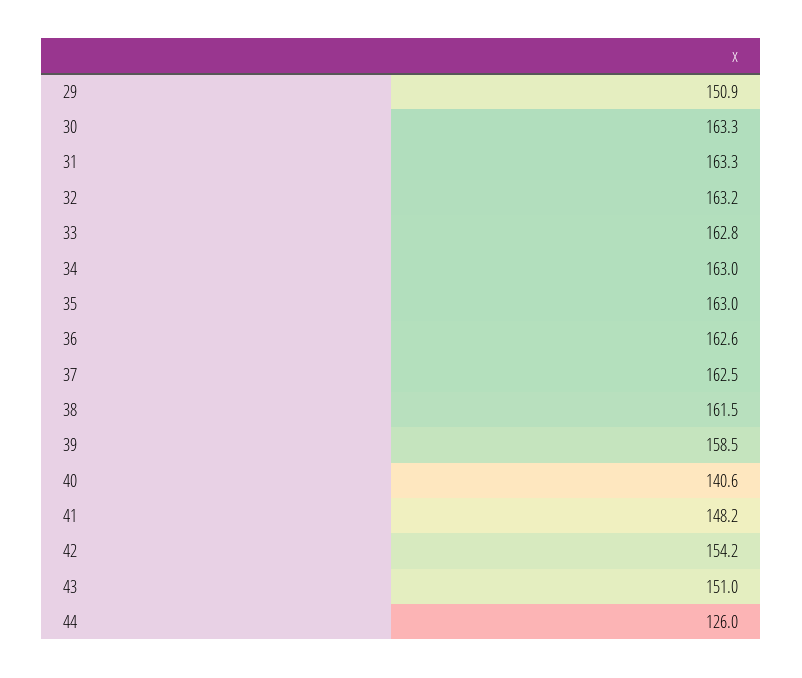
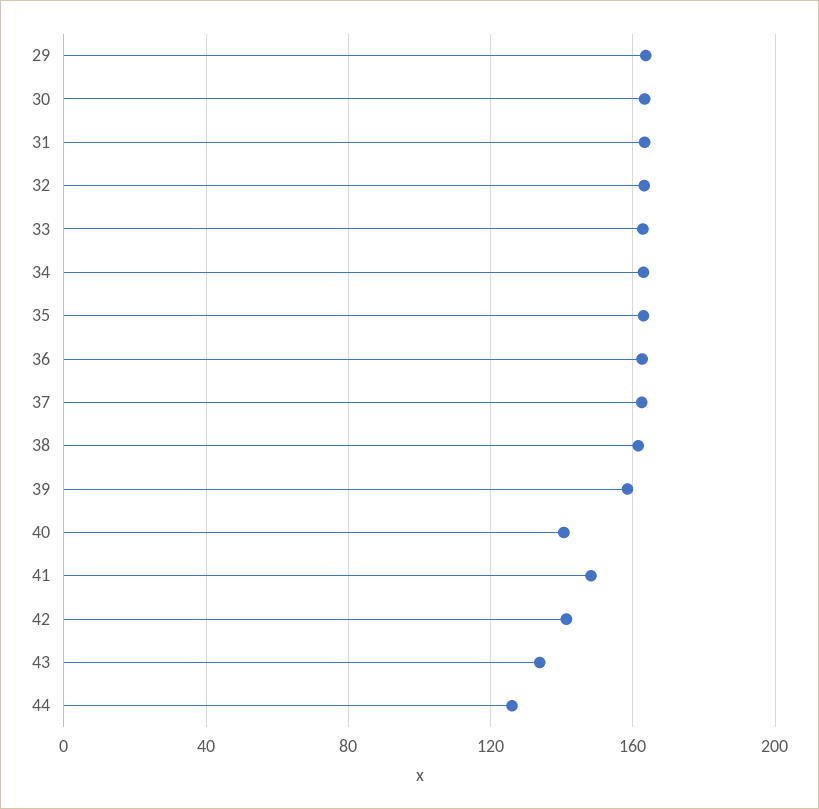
29: 150.9 -> 165
42: 154.2 -> 140
43: 151 -> 135

